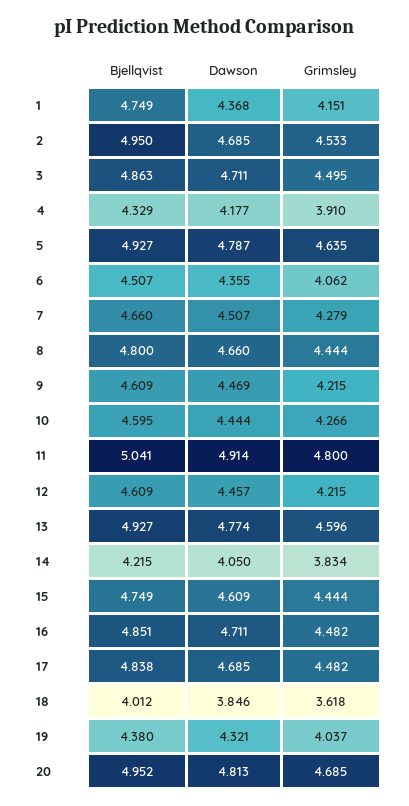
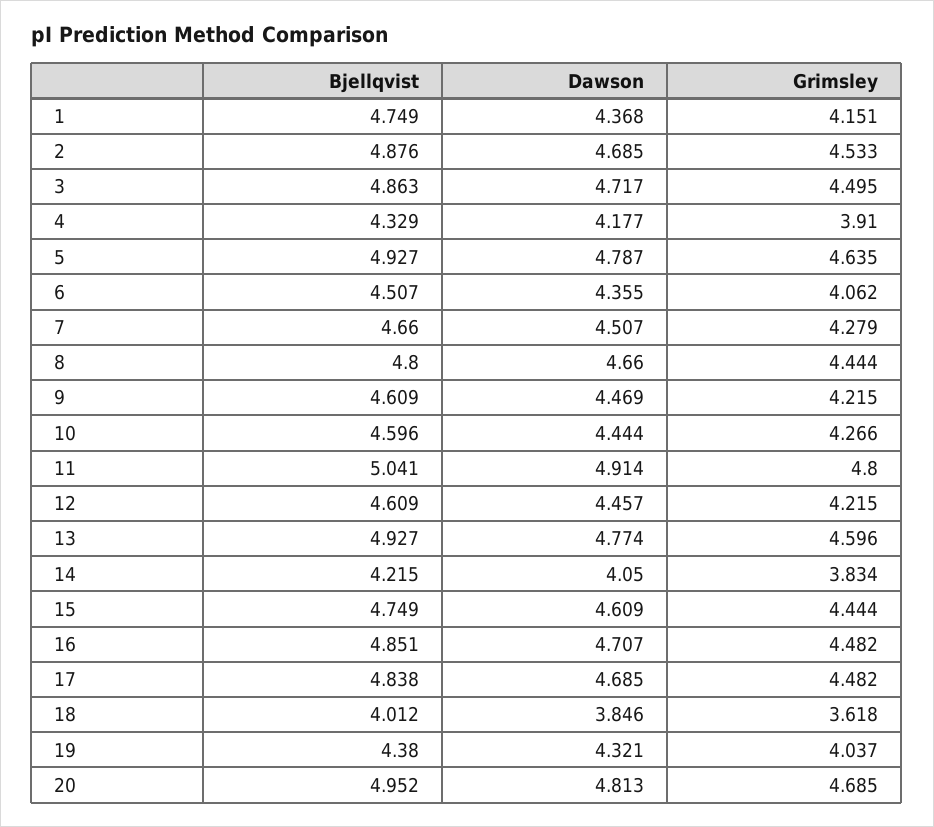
Bjellqvist, 2: 4.95 -> 4.876
Dawson, 3: 4.711 -> 4.717
Bjellqvist, 10: 4.595 -> 4.596
Dawson, 16: 4.711 -> 4.707

